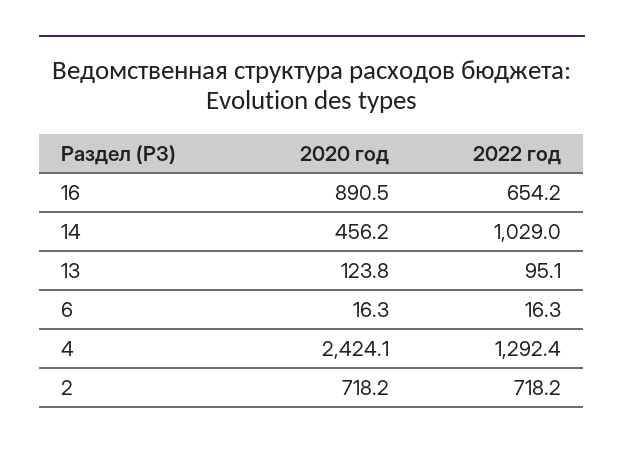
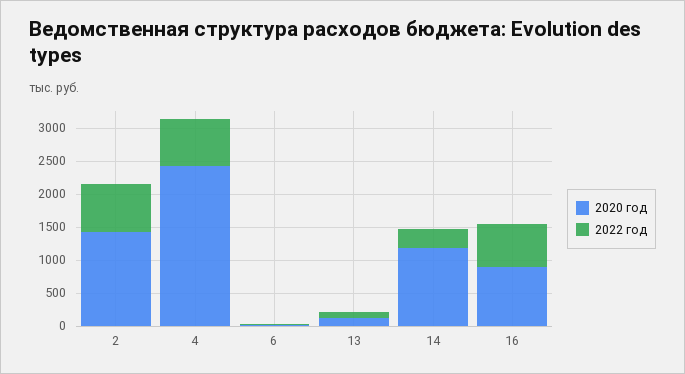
2020 год, 14: 456.2 -> 1250
2022 год, 14: 1029 -> 250
2022 год, 4: 1292.4 -> 750
2020 год, 2: 718.2 -> 1500

